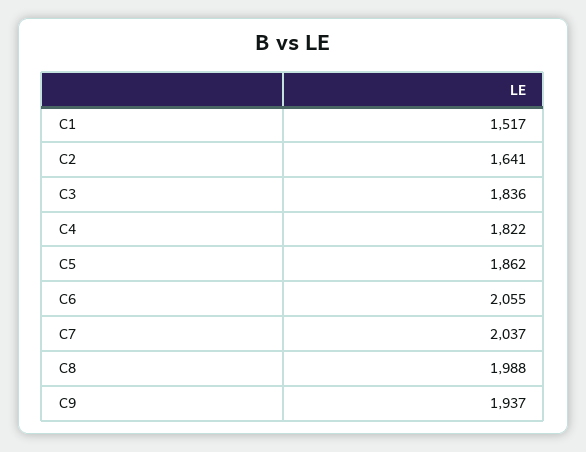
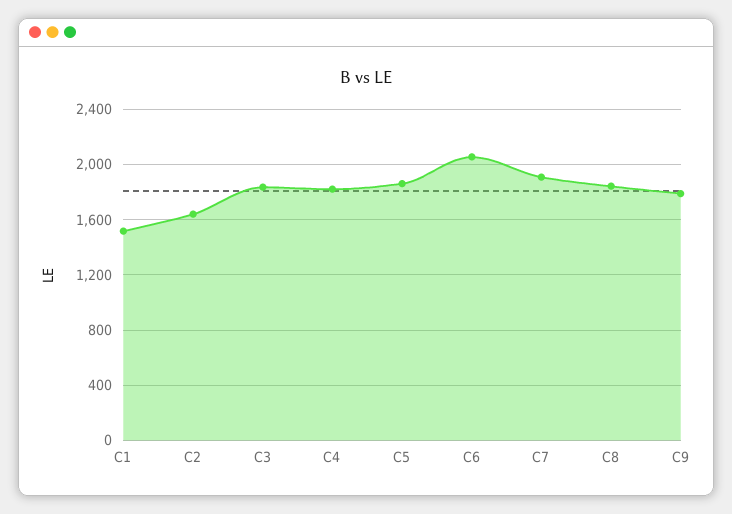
C7: 2037 -> 1900
C8: 1988 -> 1850
C9: 1937 -> 1800

